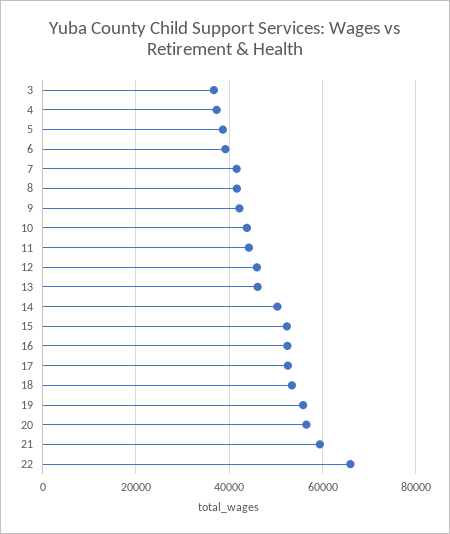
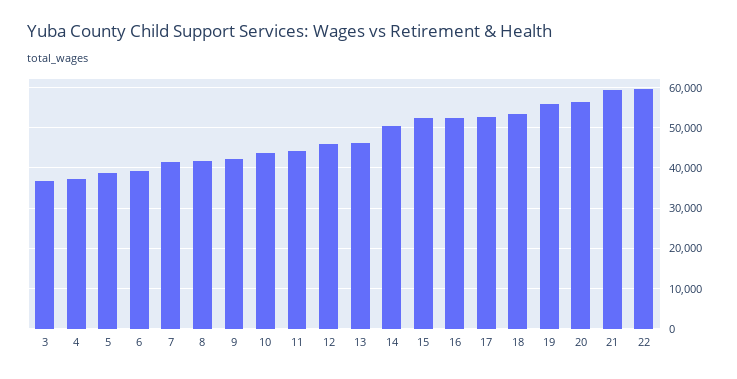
22: 66000 -> 60000

